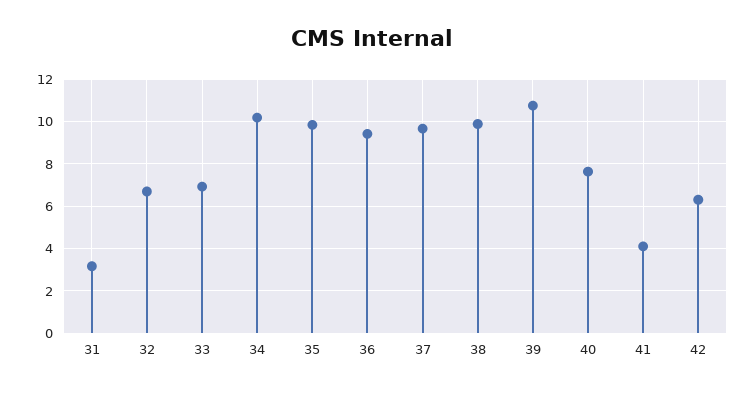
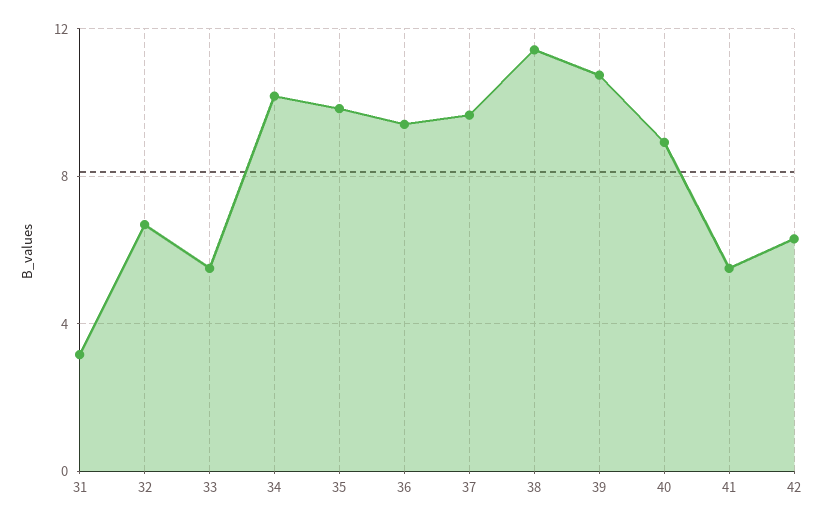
33: 7 -> 5.5
38: 10 -> 11.5
40: 7.5 -> 9
41: 4 -> 5.5

